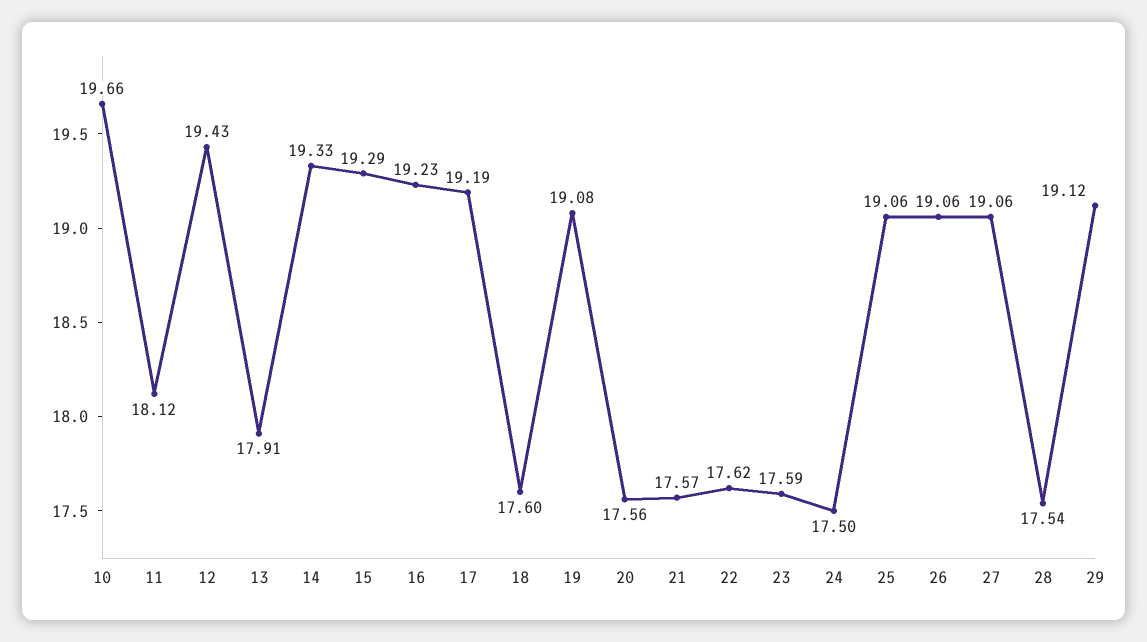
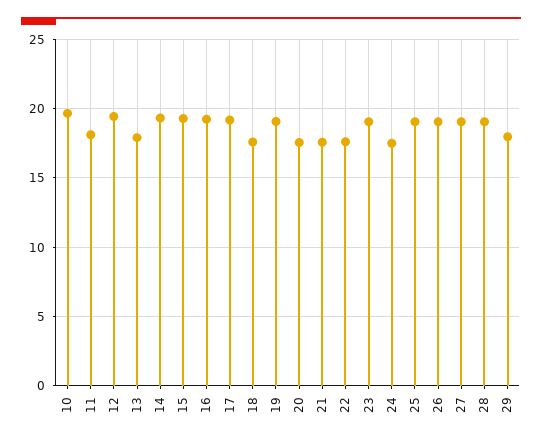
23: 17.59 -> 19
28: 17.54 -> 19
29: 19.12 -> 18

